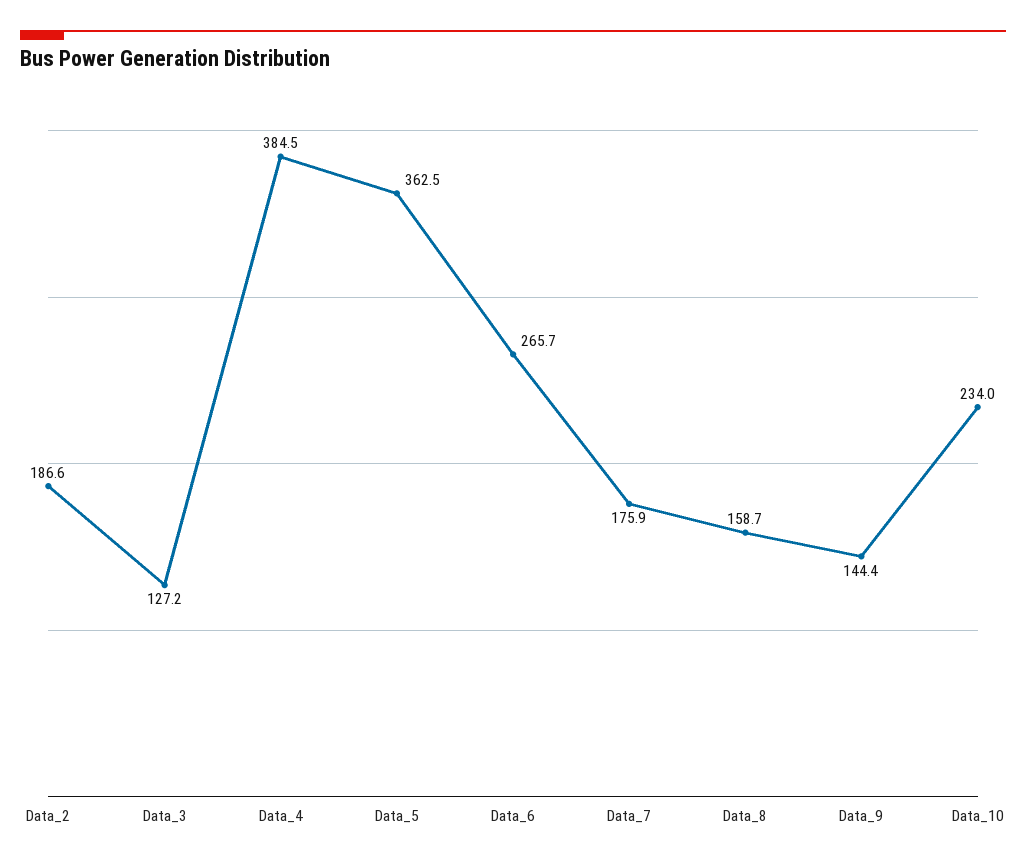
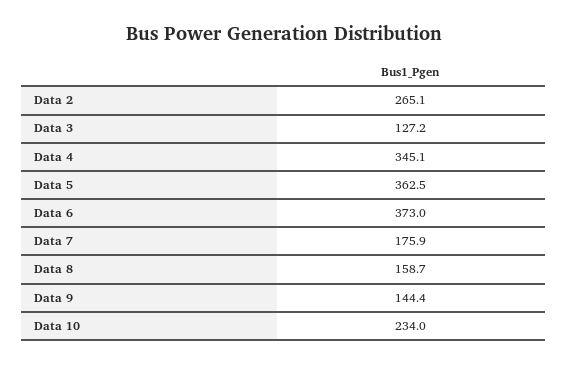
Data_2: 186.6 -> 265.1
Data_4: 384.5 -> 345.1
Data_6: 265.7 -> 373

